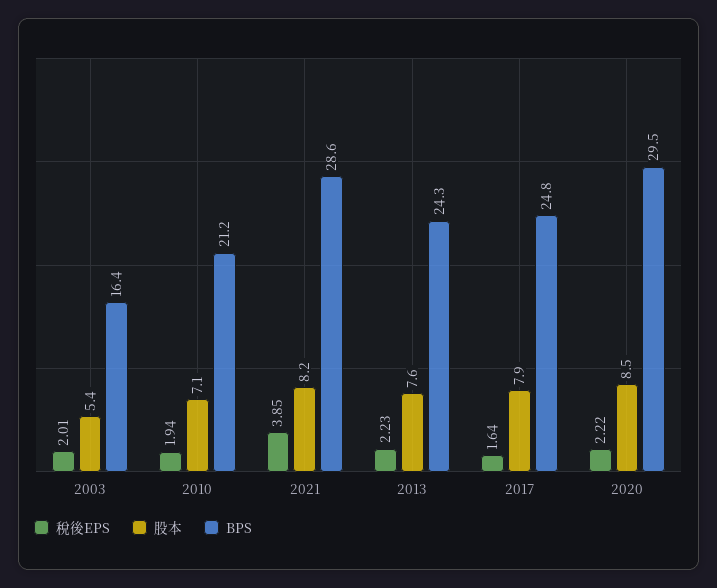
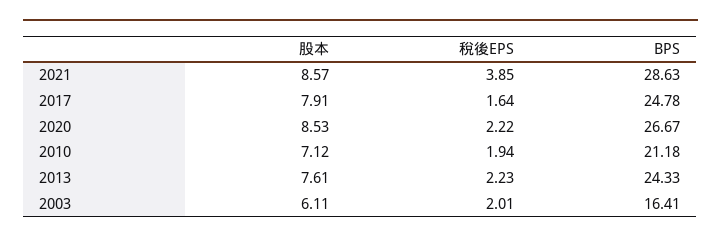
股本, 2003: 5.4 -> 6.11
股本, 2021: 8.2 -> 8.57
BPS, 2020: 29.5 -> 26.67

